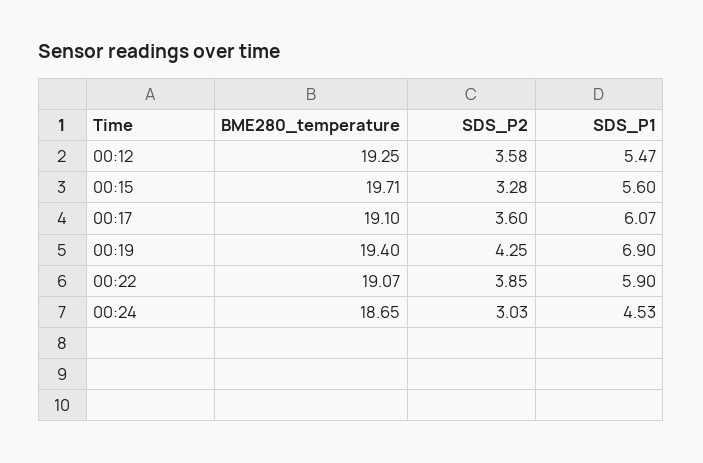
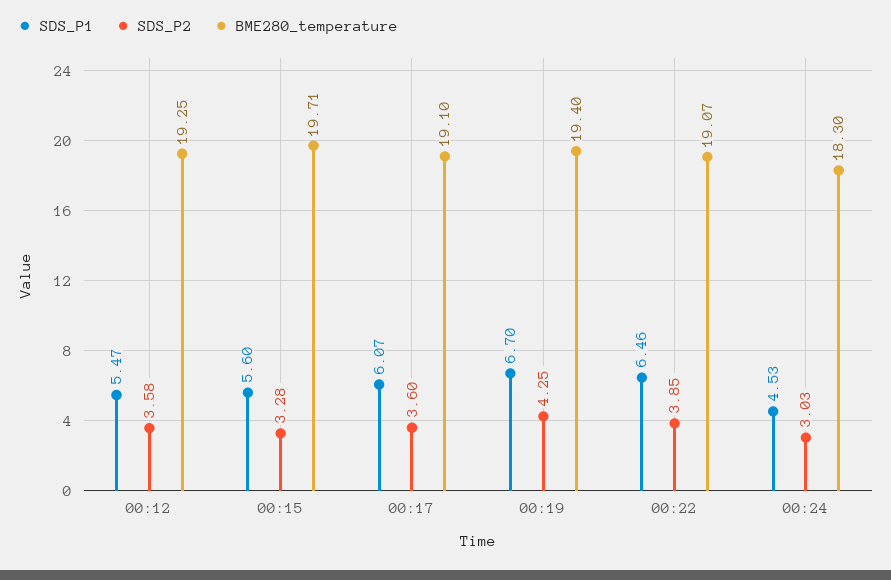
SDS_P1, 00:19: 6.9 -> 6.7
SDS_P1, 00:22: 5.9 -> 6.46
BME280_temperature, 00:24: 18.65 -> 18.3

